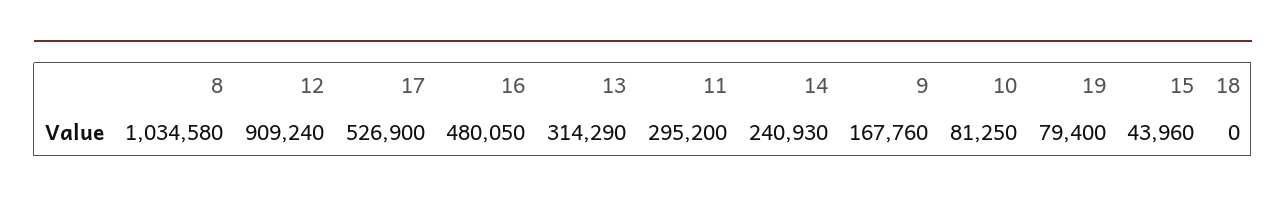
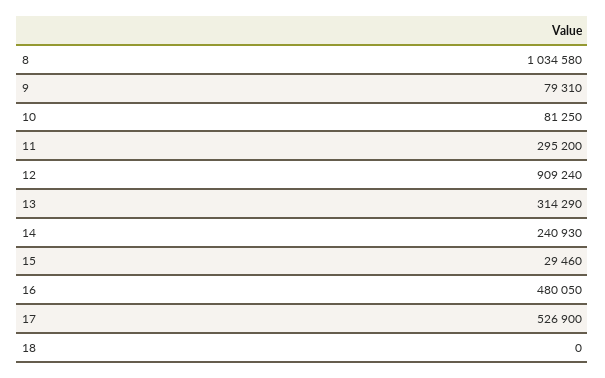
9: 167760 -> 79310
19: 79400 -> none
15: 43960 -> 29460

